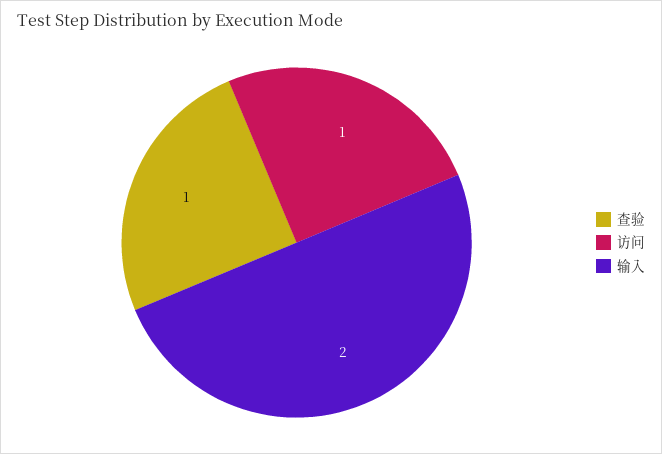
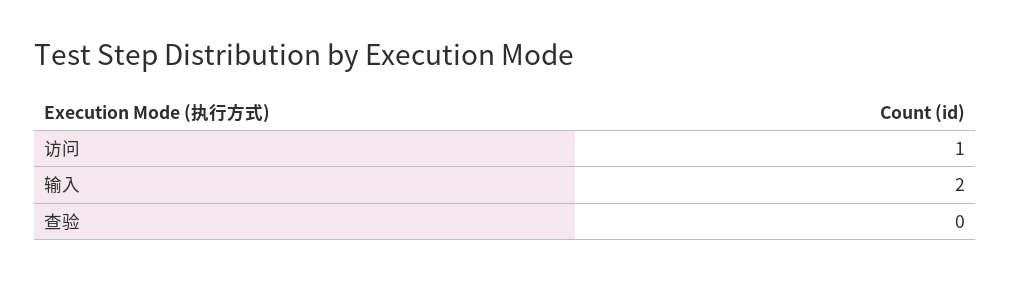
查验: 1 -> 0

